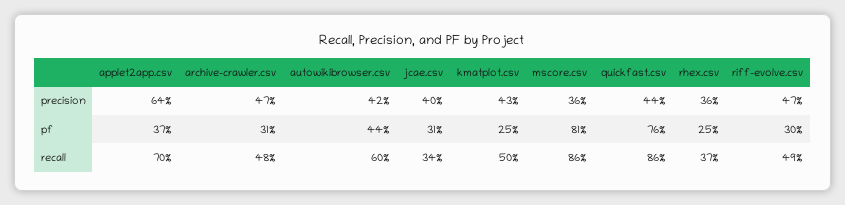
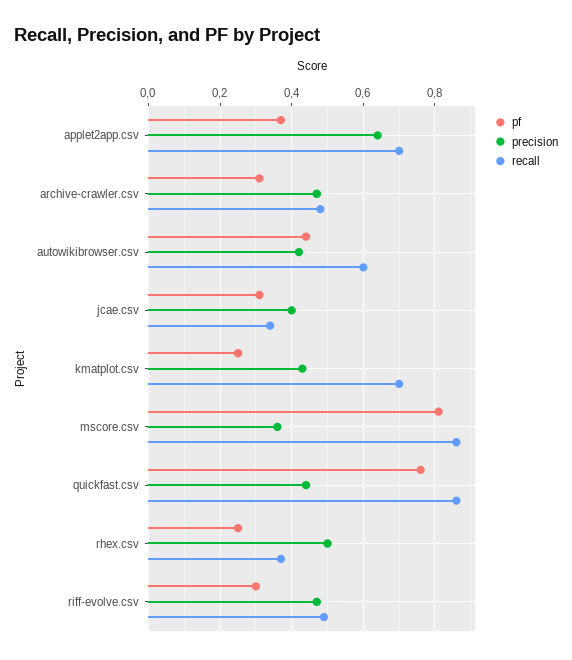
precision, rhex.csv: 0.36 -> 0.5
recall, kmatplot.csv: 0.5 -> 0.7

